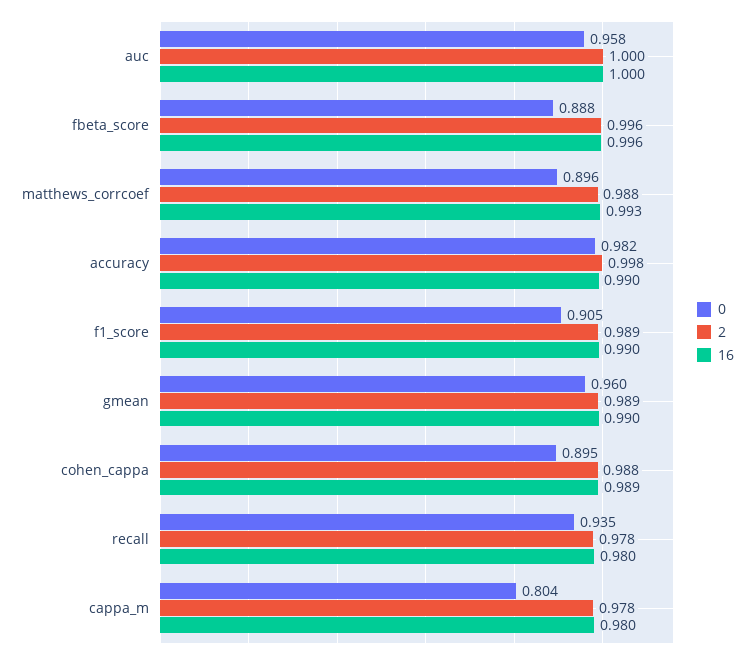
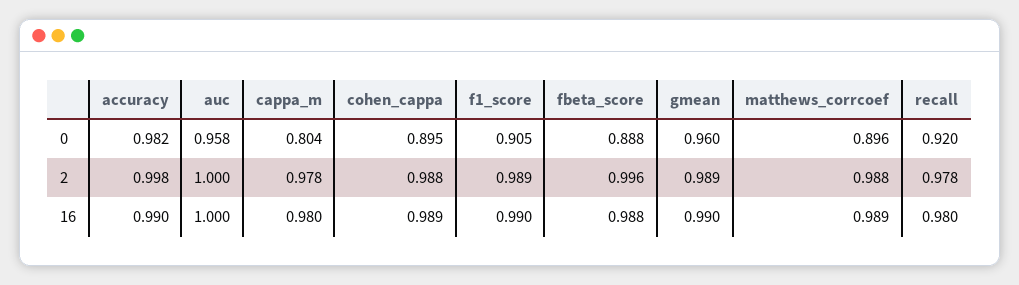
16, fbeta_score: 0.996 -> 0.988
16, matthews_corrcoef: 0.993 -> 0.989
0, recall: 0.935 -> 0.92

